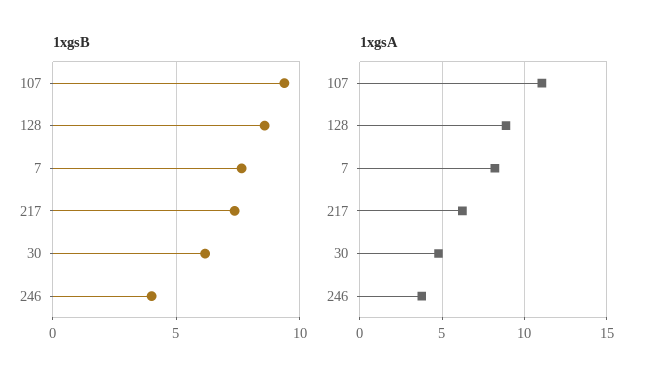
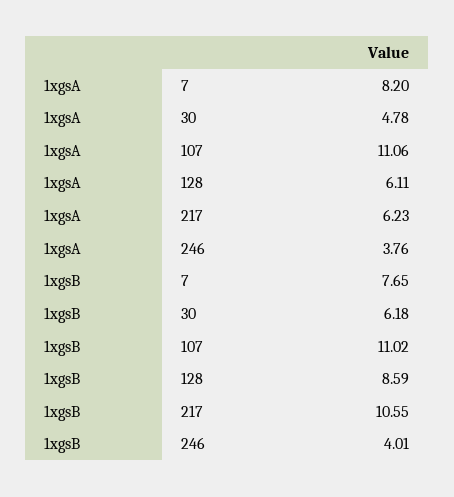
1xgsB, 107: 9.5 -> 11.02
1xgsB, 217: 7.5 -> 10.55
1xgsA, 128: 9 -> 6.11

